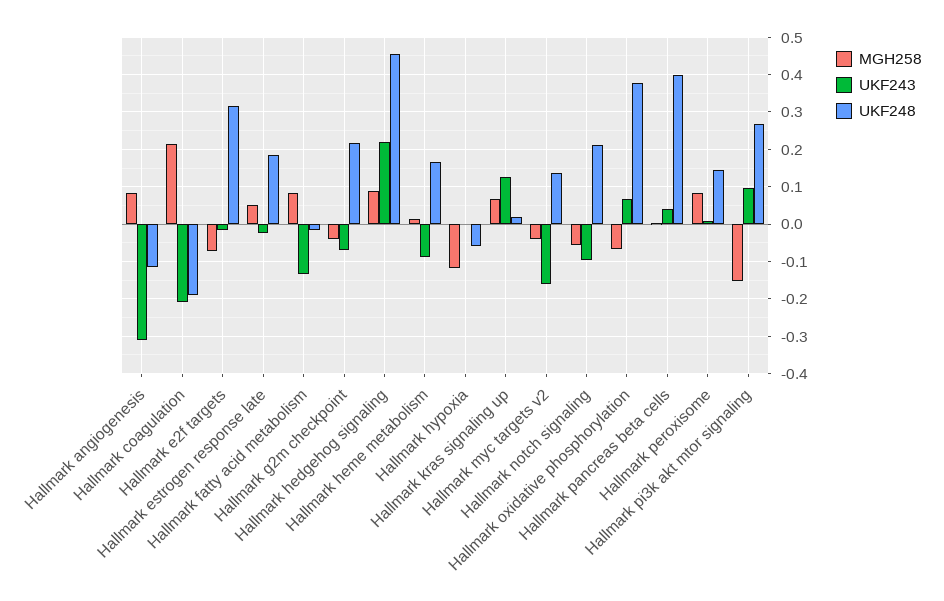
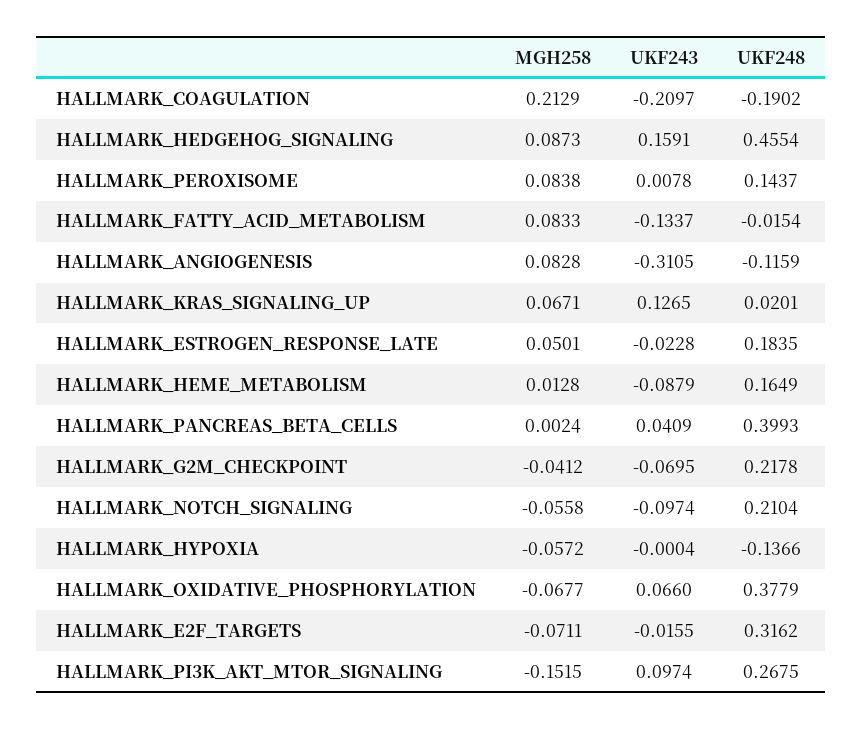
UKF243, Hallmark hedgehog signaling: 0.22 -> 0.1591
MGH258, Hallmark hypoxia: -0.12 -> -0.0572
UKF248, Hallmark hypoxia: -0.06 -> -0.1366
MGH258, Hallmark myc targets v2: -0.04 -> none
UKF243, Hallmark myc targets v2: -0.16 -> none
UKF248, Hallmark myc targets v2: 0.14 -> none

